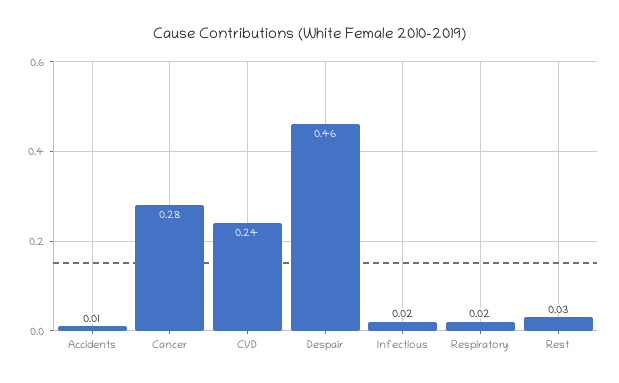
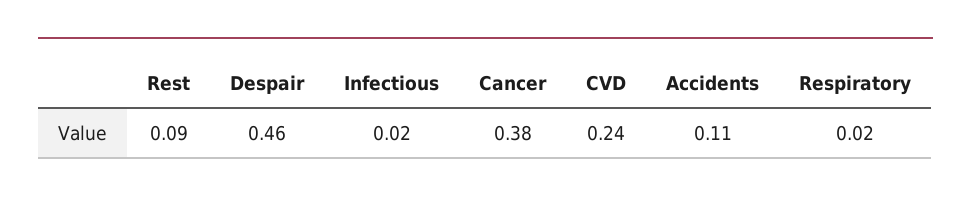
Accidents: 0.01 -> 0.11
Cancer: 0.28 -> 0.38
Rest: 0.03 -> 0.09

